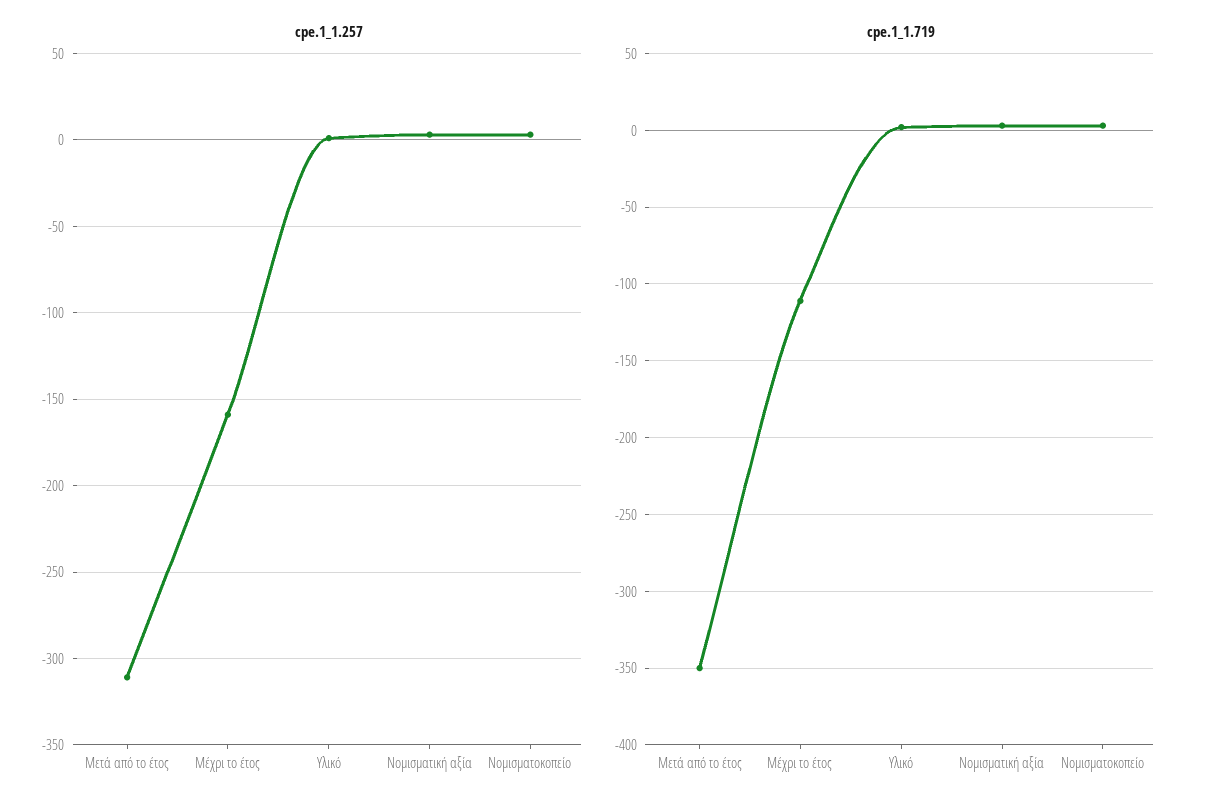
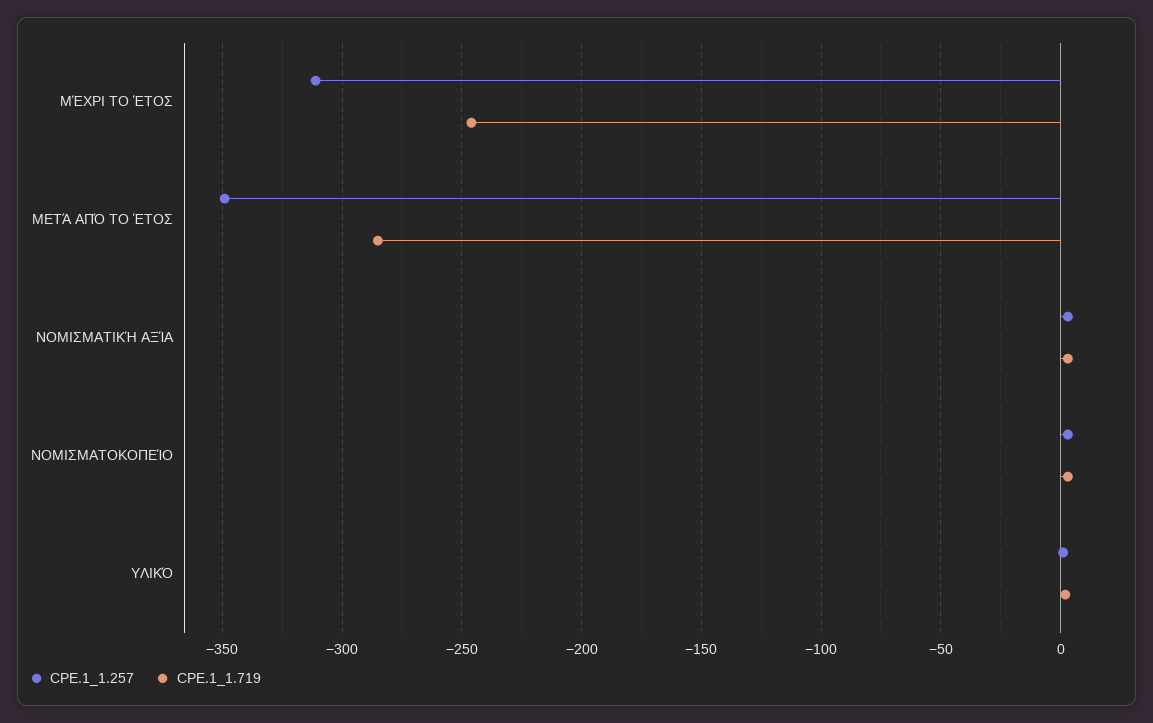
cpe.1_1.257, Μετά από το έτος: -310 -> -350
cpe.1_1.257, Μέχρι το έτος: -160 -> -310
cpe.1_1.719, Μετά από το έτος: -350 -> -285
cpe.1_1.719, Μέχρι το έτος: -110 -> -245

